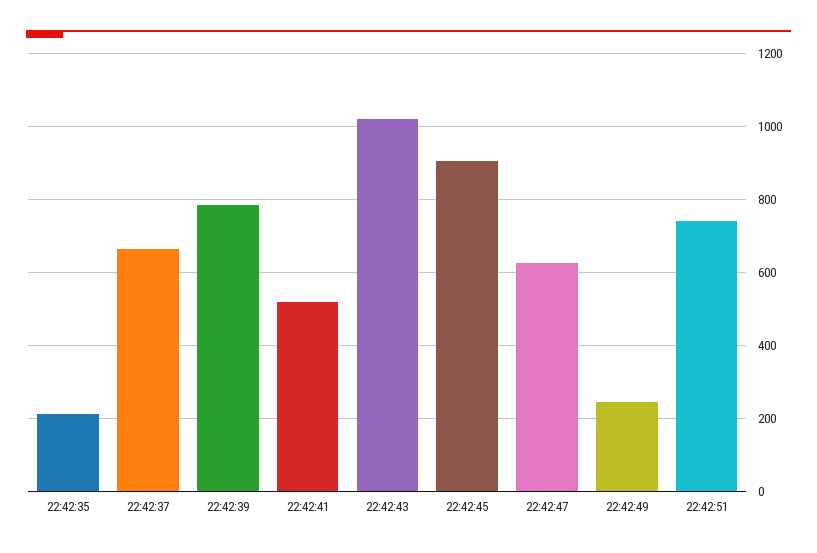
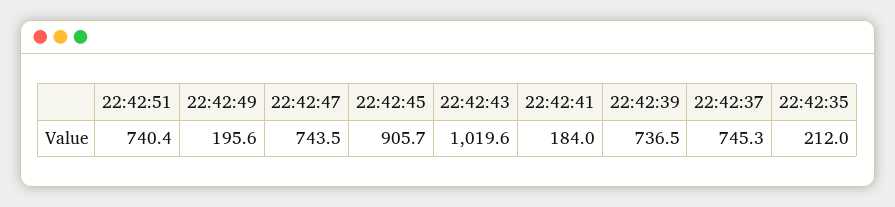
22:42:37: 660 -> 745.3
22:42:39: 780 -> 736.5
22:42:41: 520 -> 184
22:42:47: 620 -> 743.5
22:42:49: 240 -> 195.6

